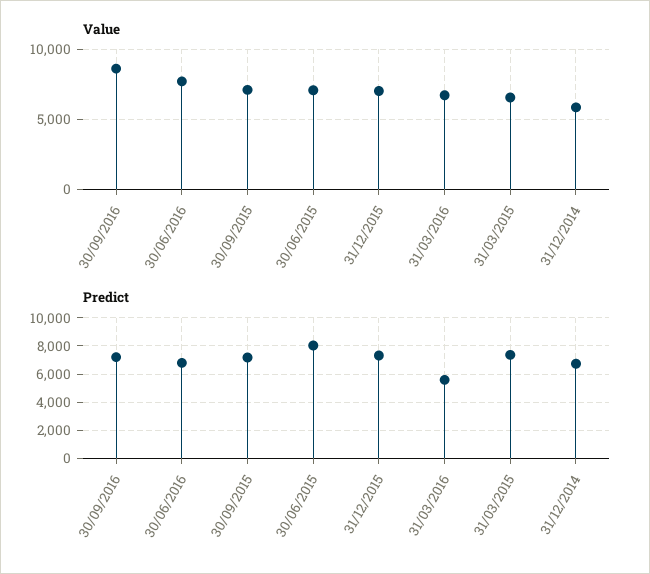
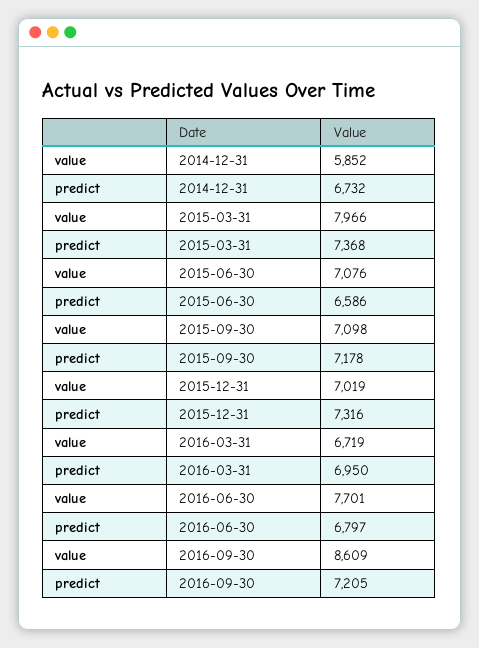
Value, 31/03/2015: 6500 -> 7966
Predict, 30/06/2015: 8000 -> 6586
Predict, 31/03/2016: 5500 -> 6950

